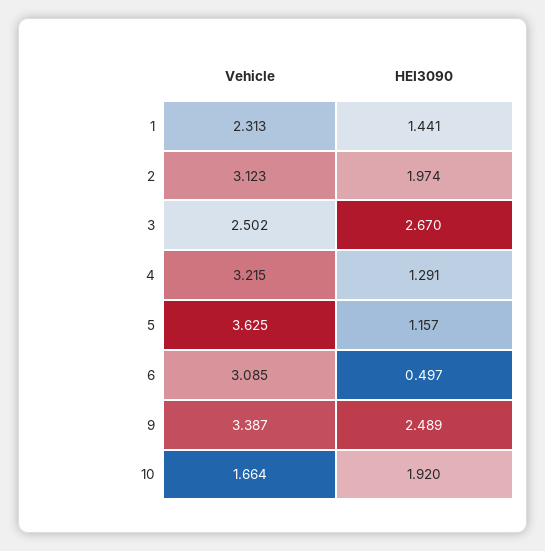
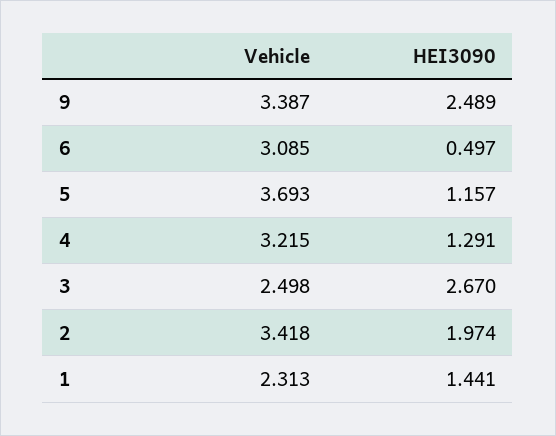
Vehicle, 2: 3.123 -> 3.418
Vehicle, 3: 2.502 -> 2.498
Vehicle, 5: 3.625 -> 3.693
Vehicle, 10: 1.664 -> none
HEI3090, 10: 1.92 -> none

